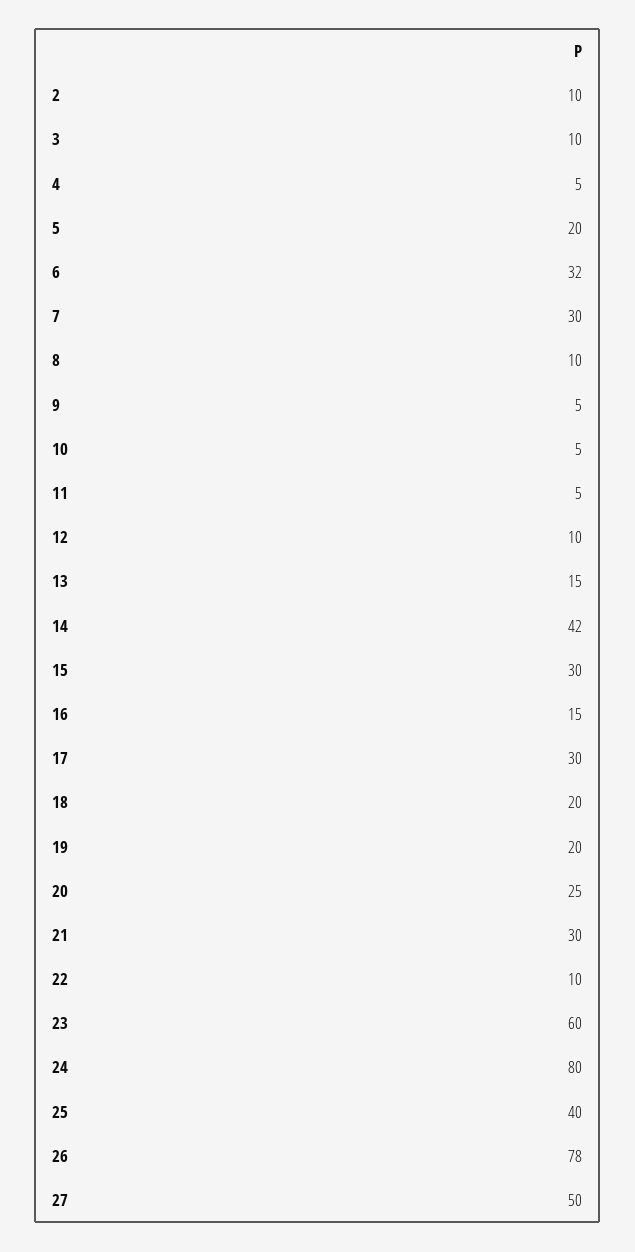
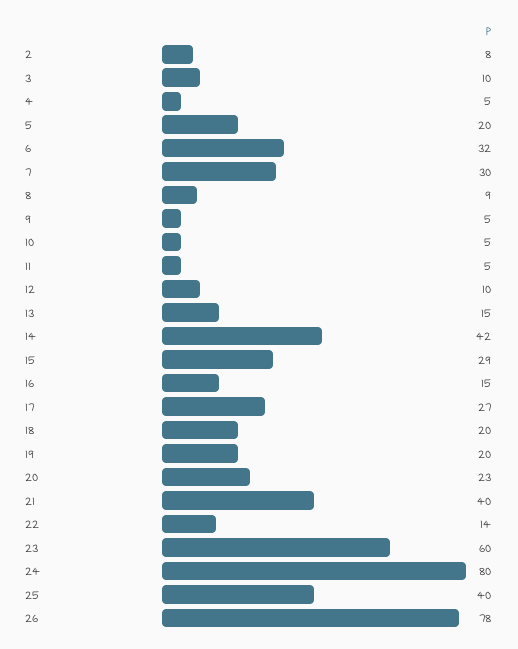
2: 10 -> 8
8: 10 -> 9
15: 30 -> 29
17: 30 -> 27
20: 25 -> 23
21: 30 -> 40
22: 10 -> 14
27: 50 -> none

